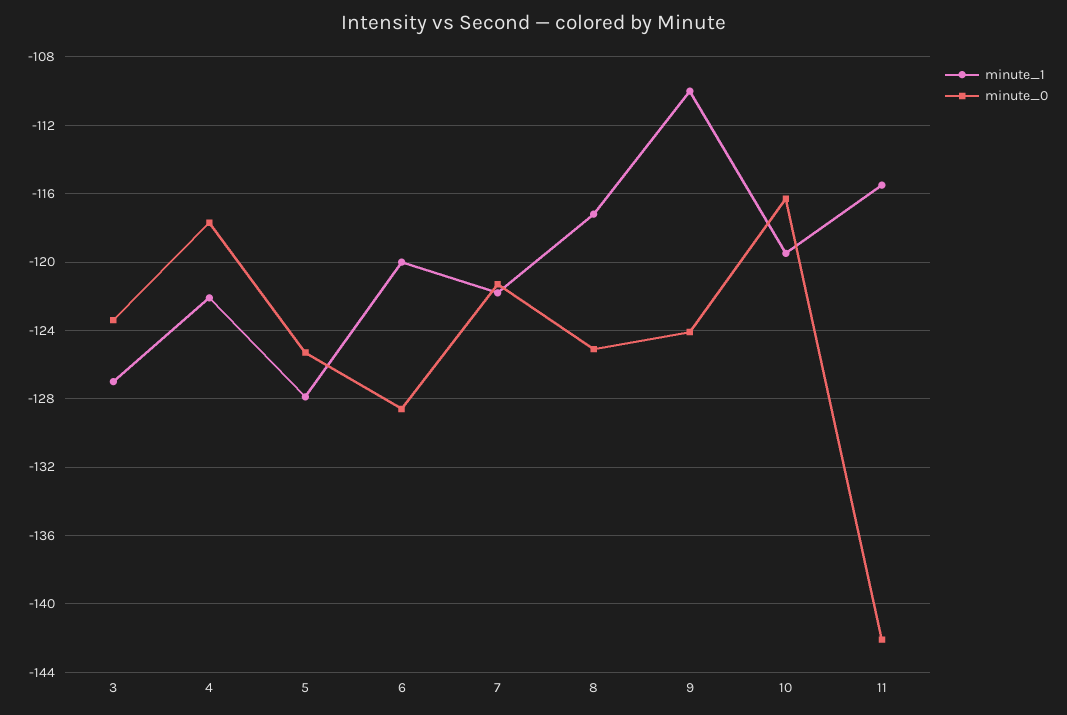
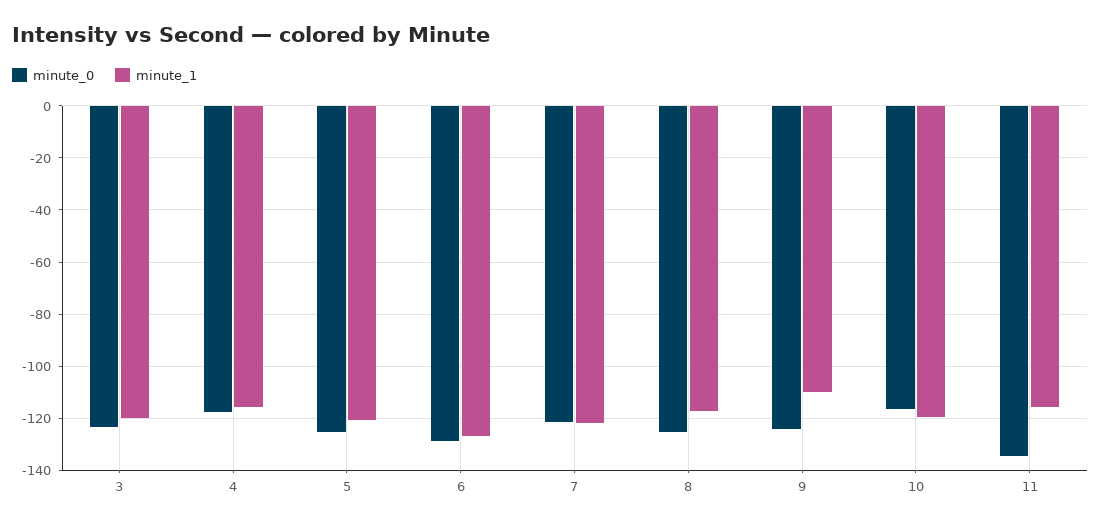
minute_1, 3: -127 -> -120
minute_1, 4: -122 -> -115
minute_1, 5: -128 -> -120
minute_1, 6: -120 -> -127.5
minute_0, 11: -142 -> -135

